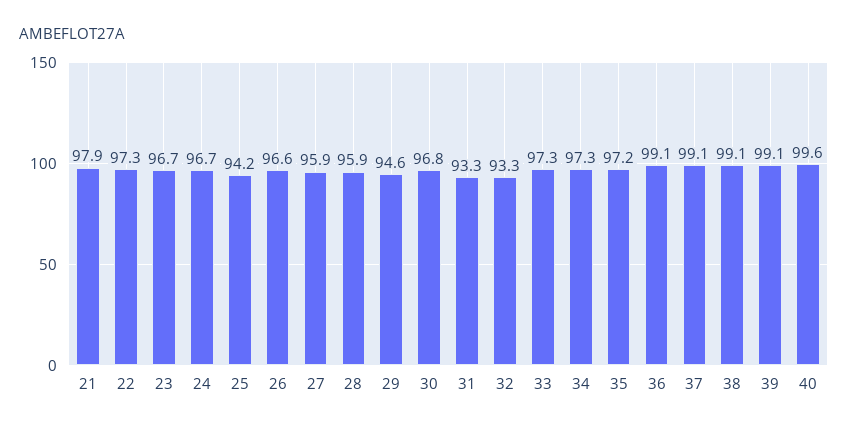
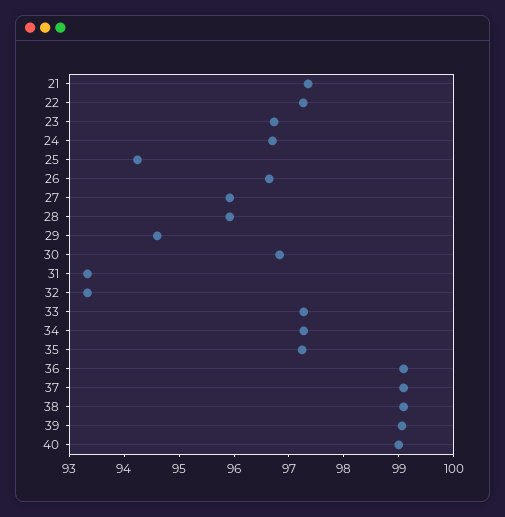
21: 97.9 -> 97.4
40: 99.6 -> 99

